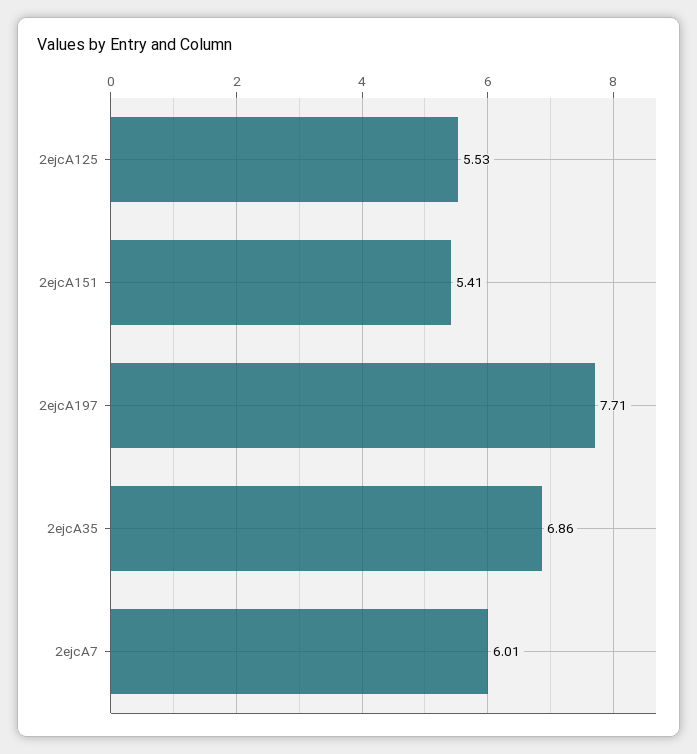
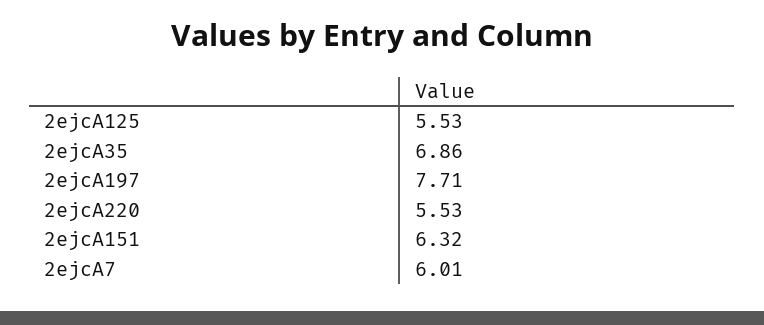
2ejcA151: 5.41 -> 6.32
2ejcA220: none -> 5.53

